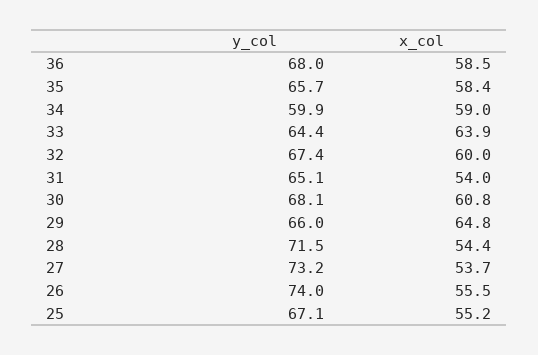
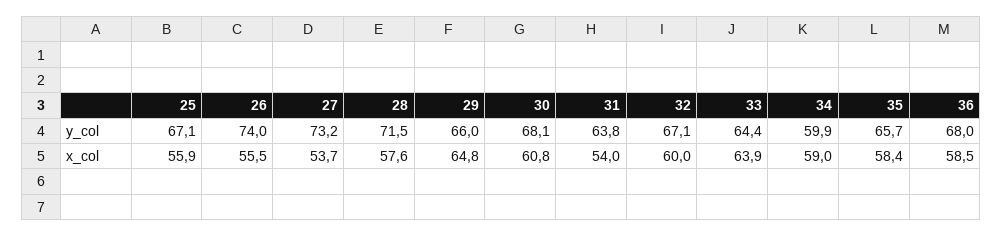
y_col, 32: 67.4 -> 67.1
y_col, 31: 65.1 -> 63.8
x_col, 28: 54.4 -> 57.6
x_col, 25: 55.2 -> 55.9

